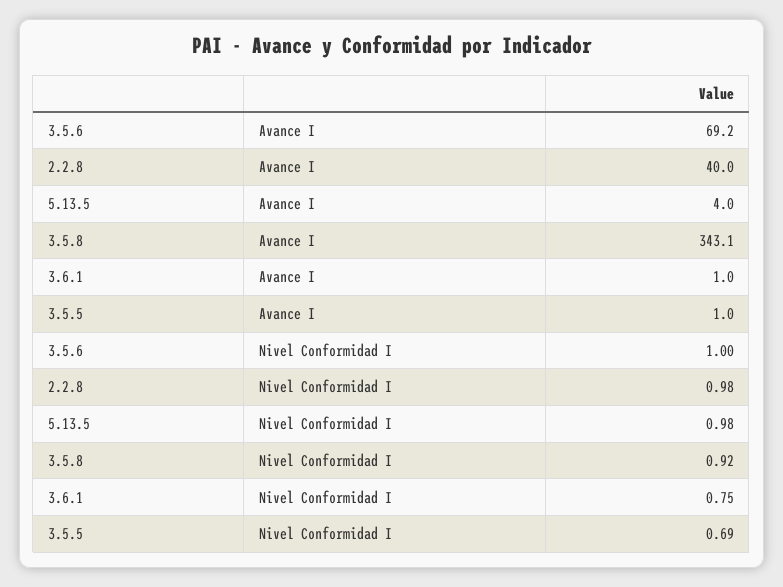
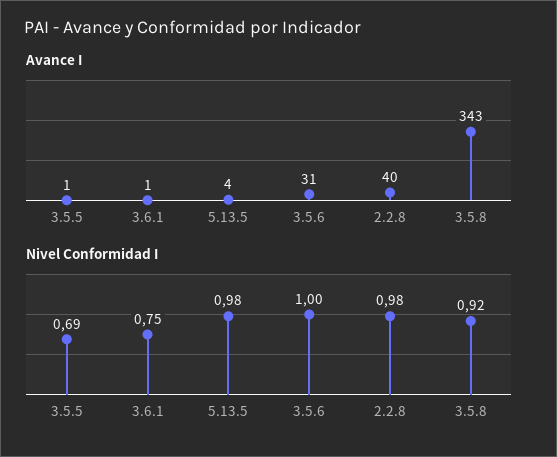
Avance I, 3.5.6: 69.2 -> 31

